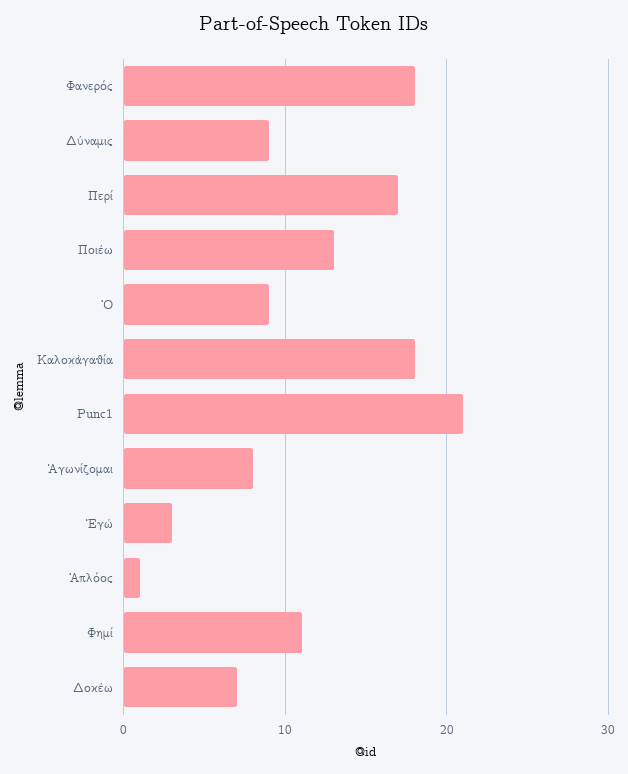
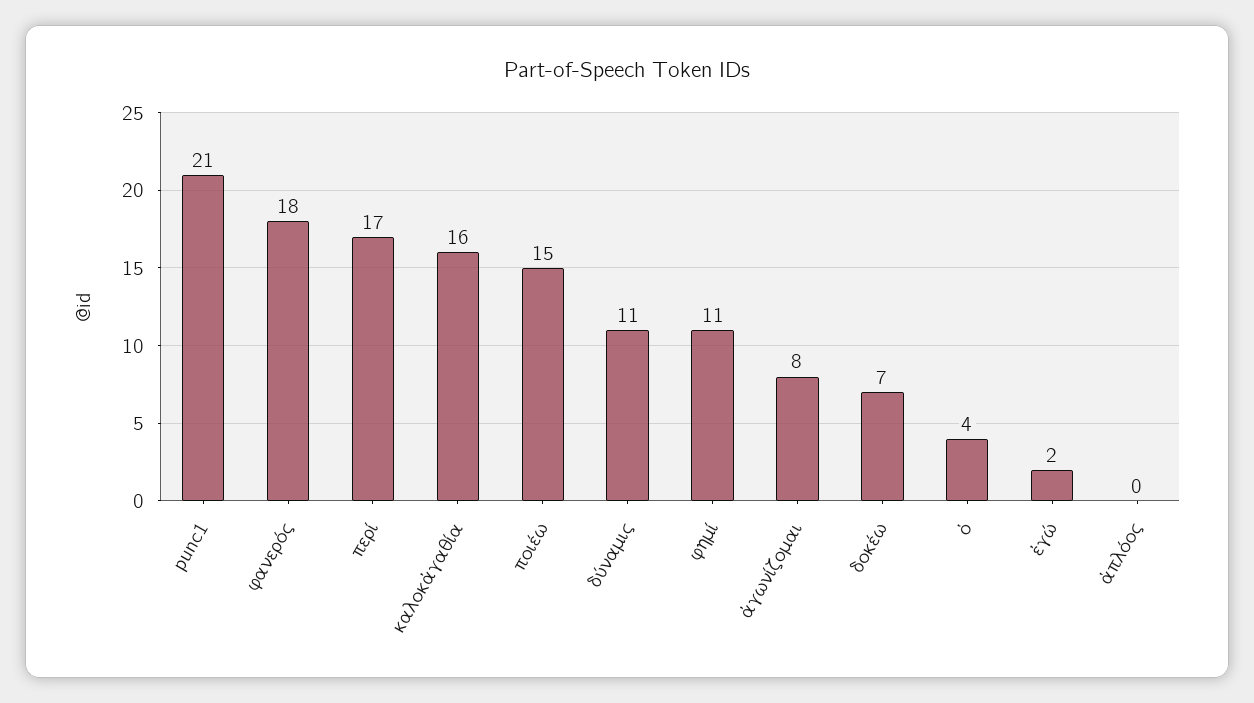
Δύναμις: 9 -> 11
Ποιέω: 13 -> 15
Ὁ: 9 -> 4
Καλοκἀγαθία: 18 -> 16
Ἐγώ: 3 -> 2
Ἁπλόος: 1 -> 0

